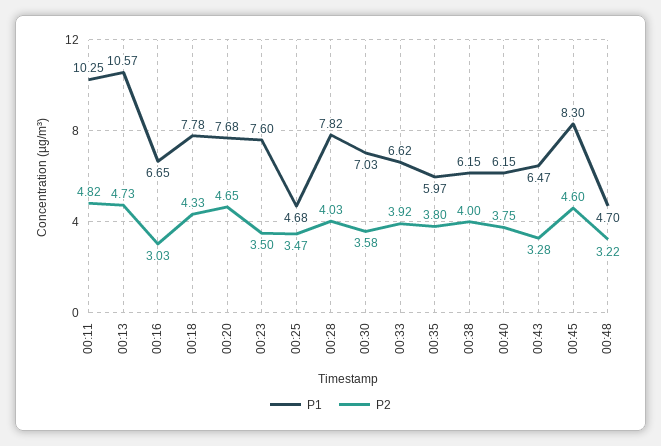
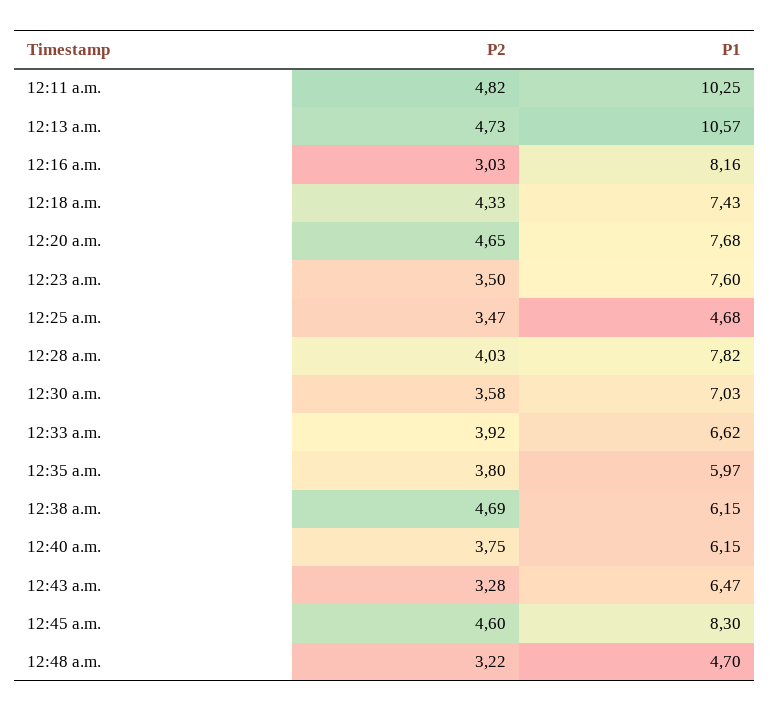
P1, 00:16: 6.65 -> 8.16
P1, 00:18: 7.78 -> 7.43
P2, 00:38: 4 -> 4.69

